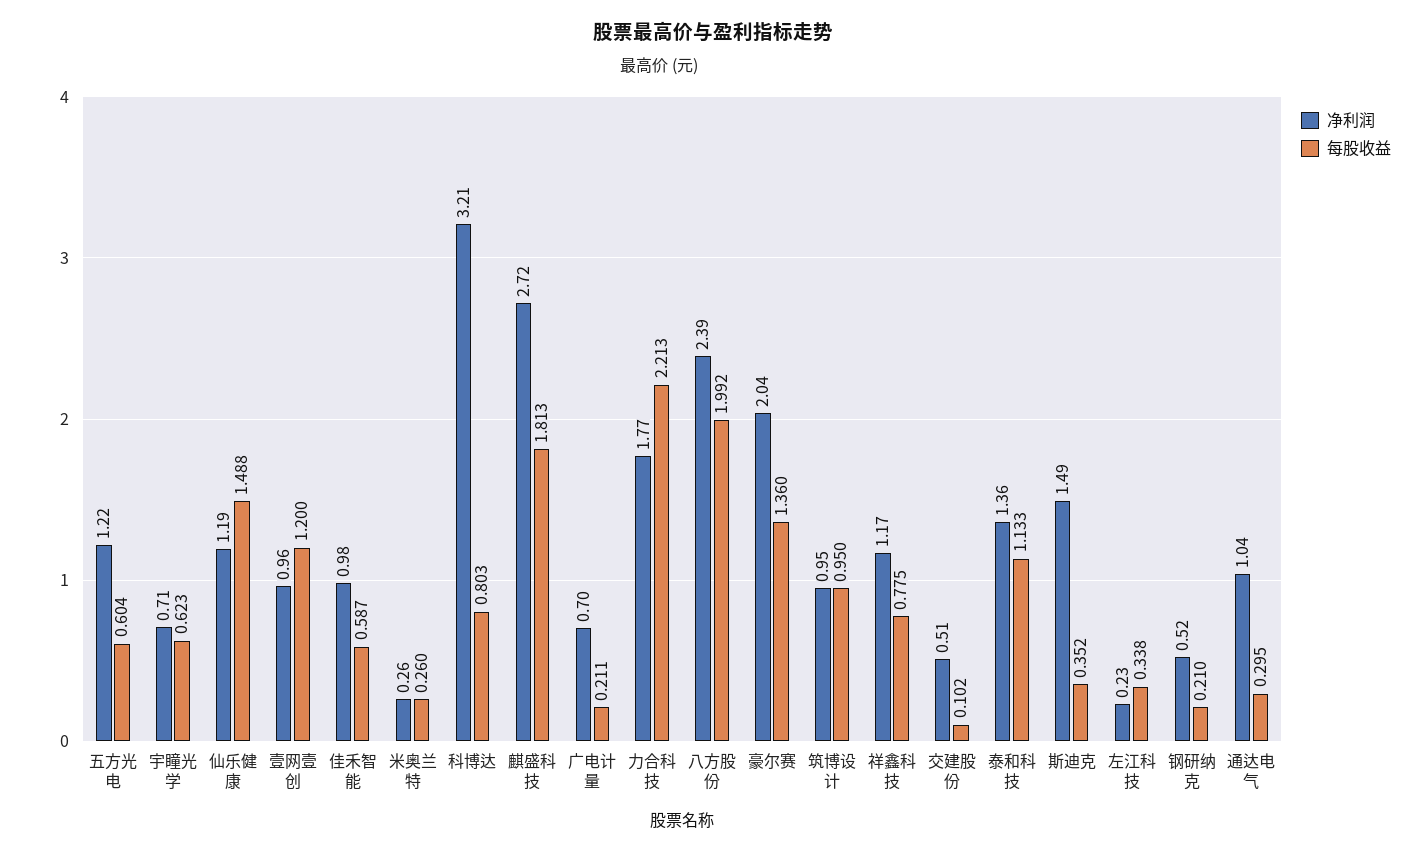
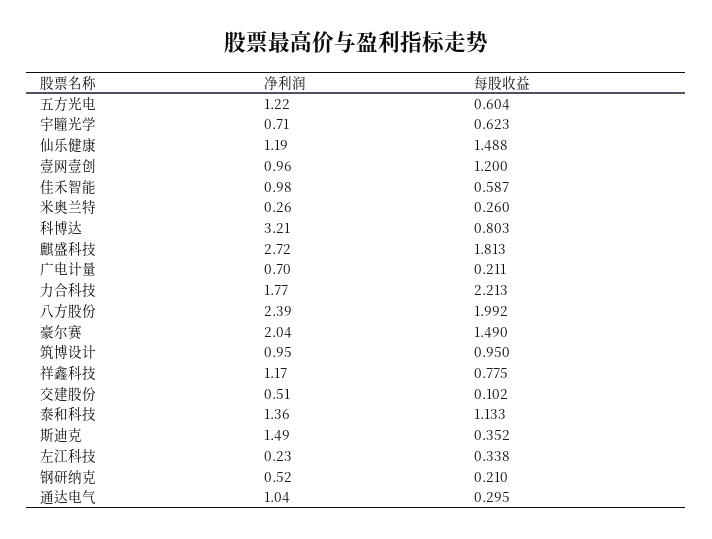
每股收益, 豪尔赛: 1.36 -> 1.49

